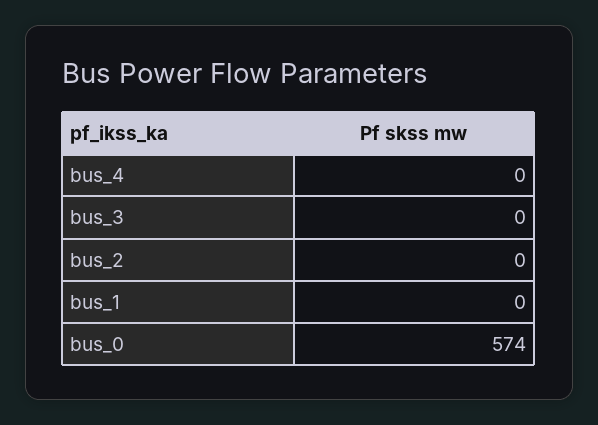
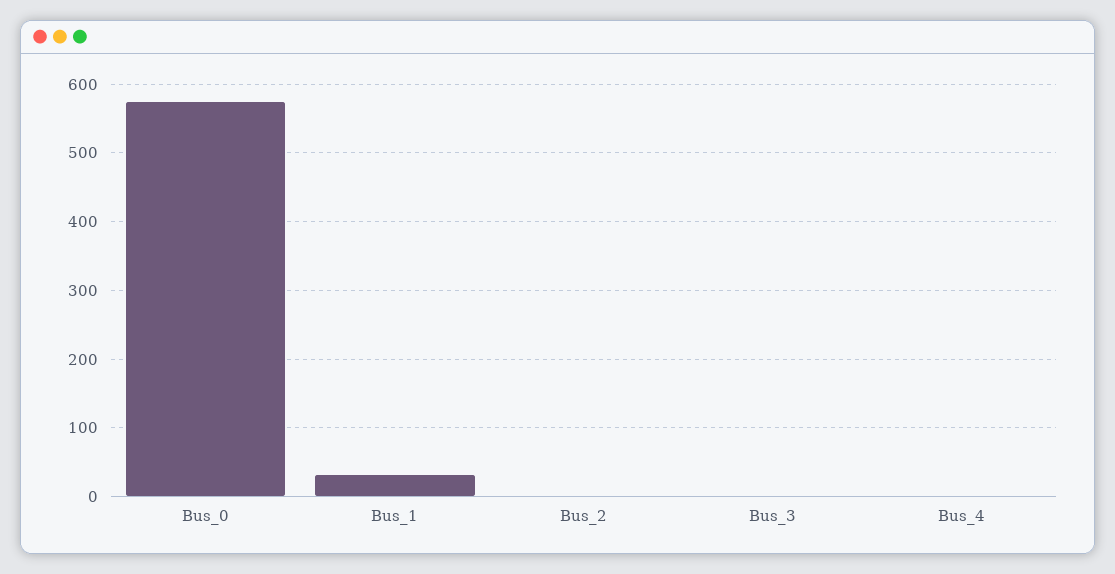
bus_1: 0 -> 30

